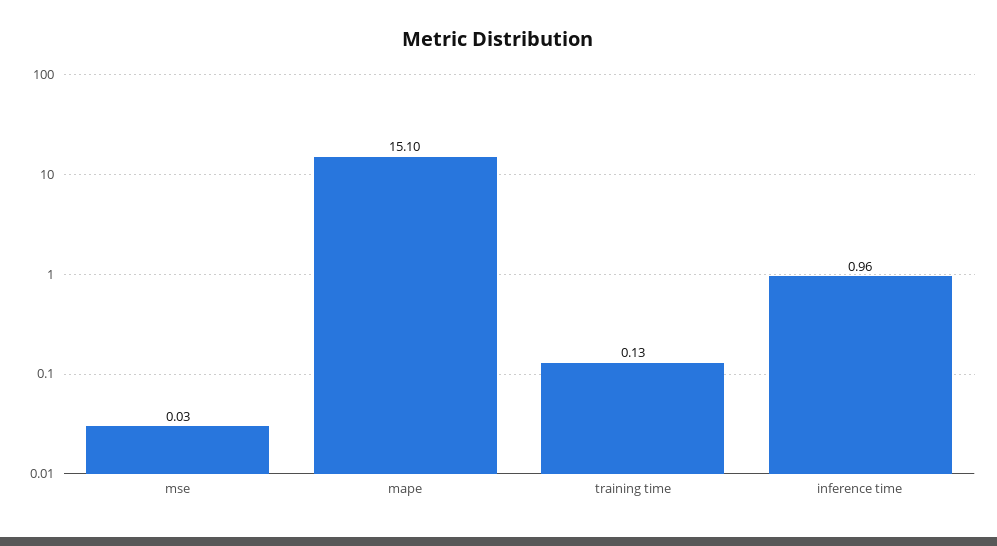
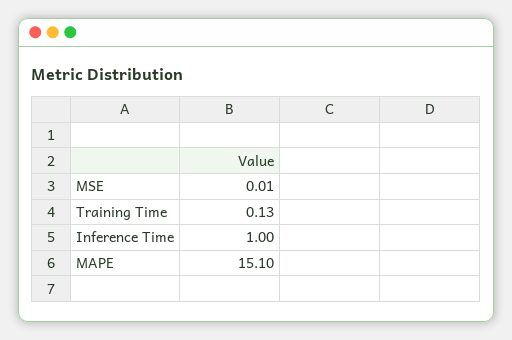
mse: 0.03 -> 0.01
inference time: 0.96 -> 1

